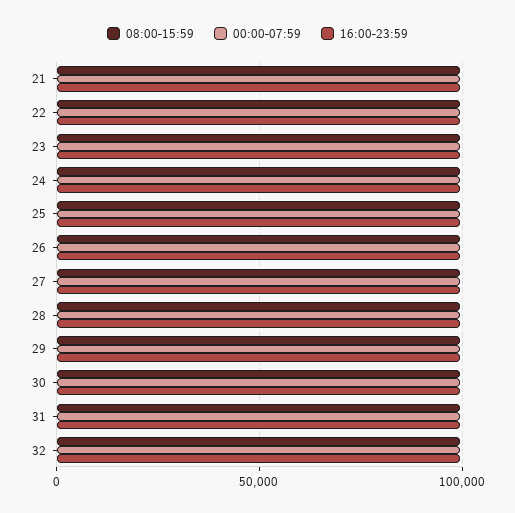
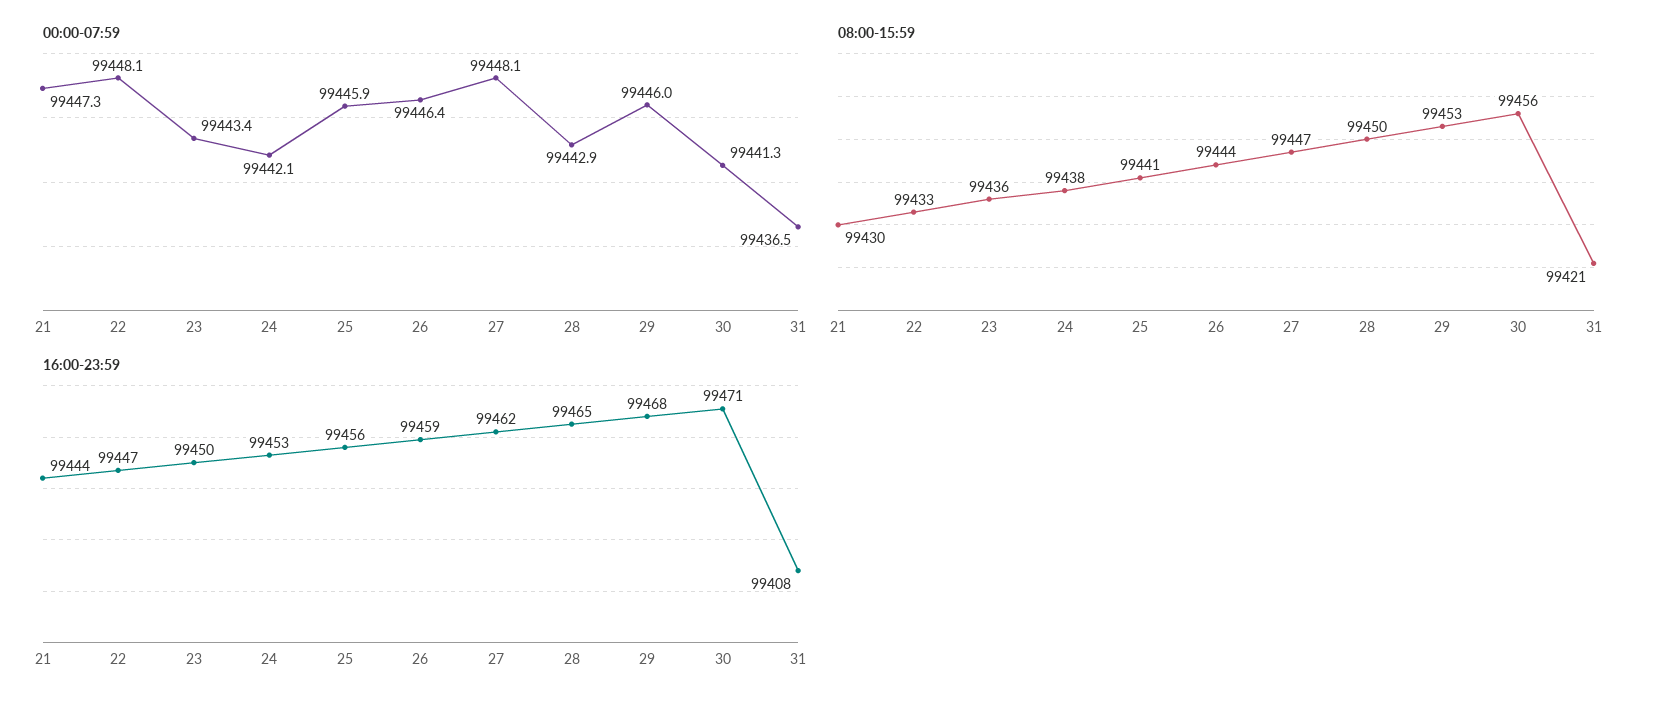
08:00-15:59, 32: 100000 -> none
00:00-07:59, 32: 100000 -> none
16:00-23:59, 32: 100000 -> none

